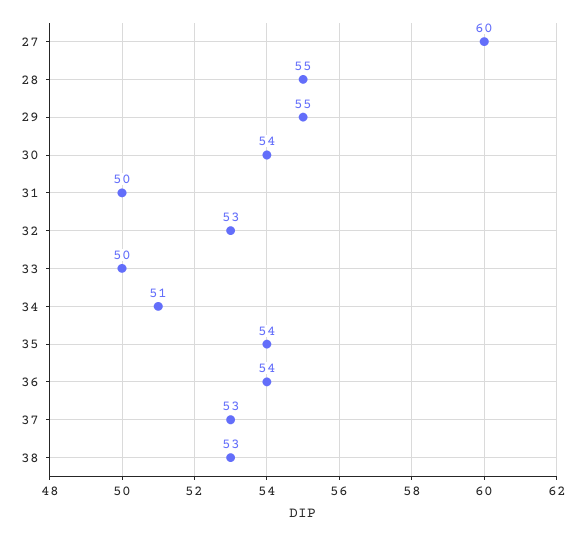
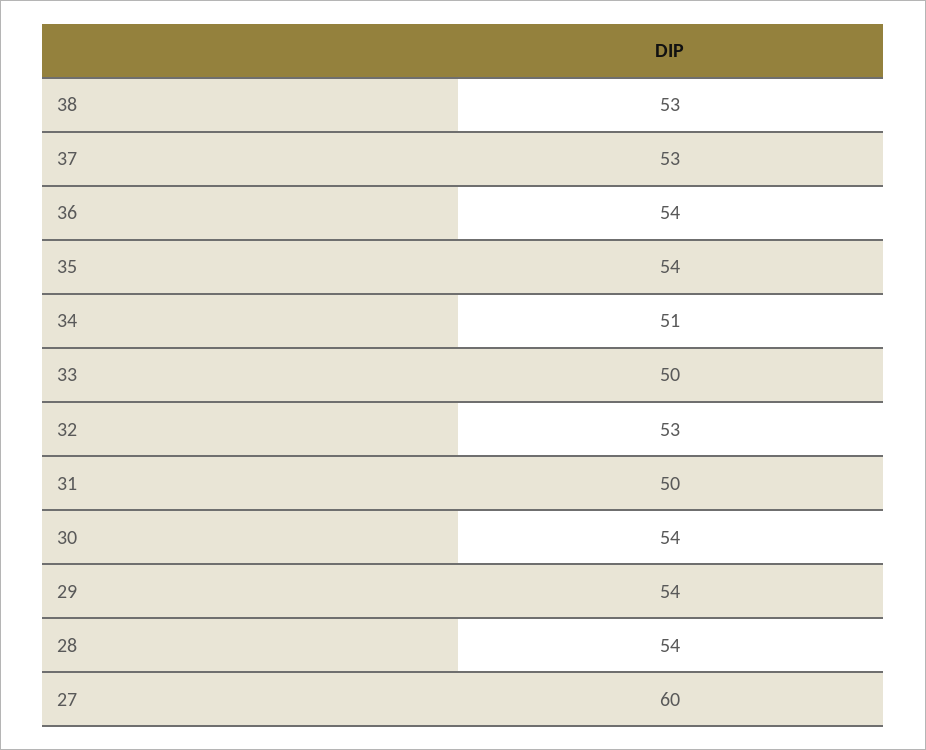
28: 55 -> 54
29: 55 -> 54

